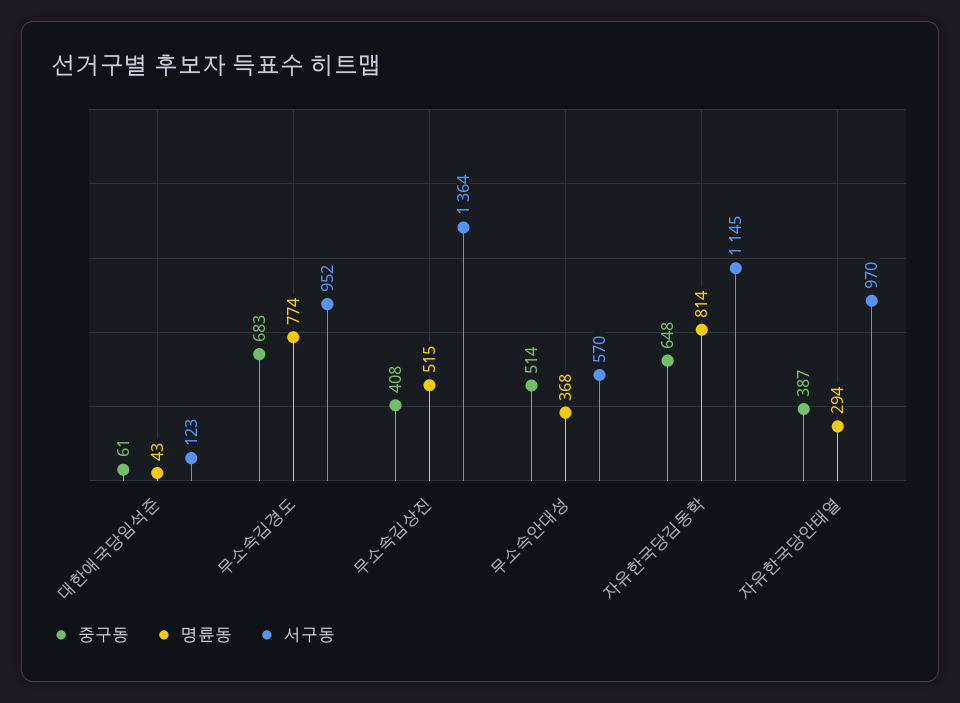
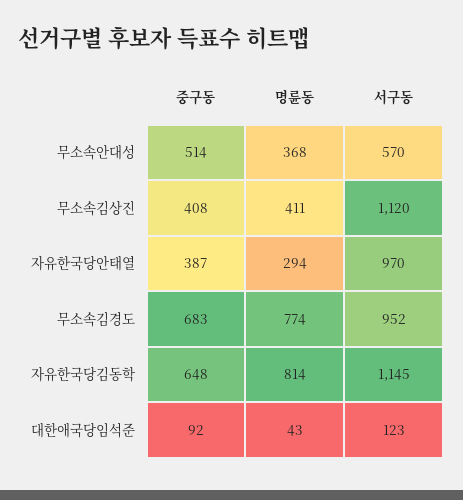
중구동, 대한애국당임석준: 61 -> 92
명륜동, 무소속김상진: 515 -> 411
서구동, 무소속김상진: 1364 -> 1120

